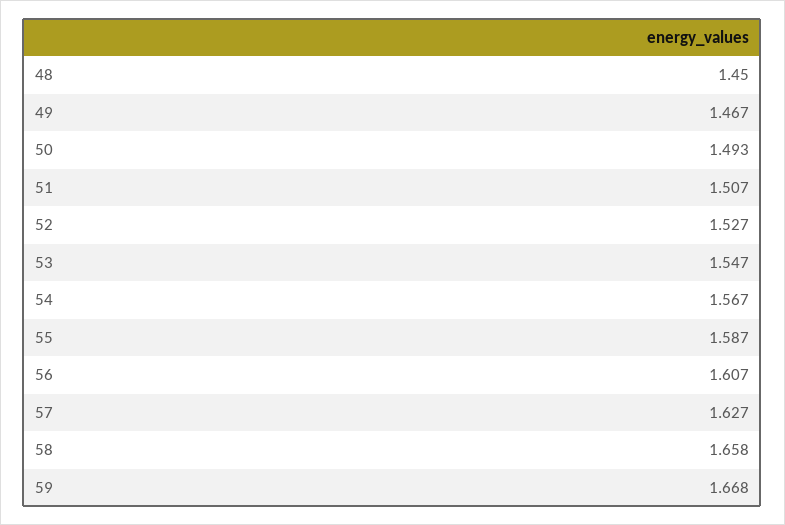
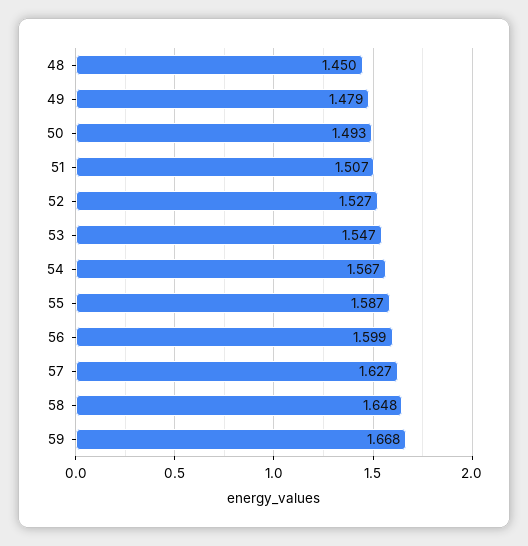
49: 1.467 -> 1.479
56: 1.607 -> 1.599
58: 1.658 -> 1.648

